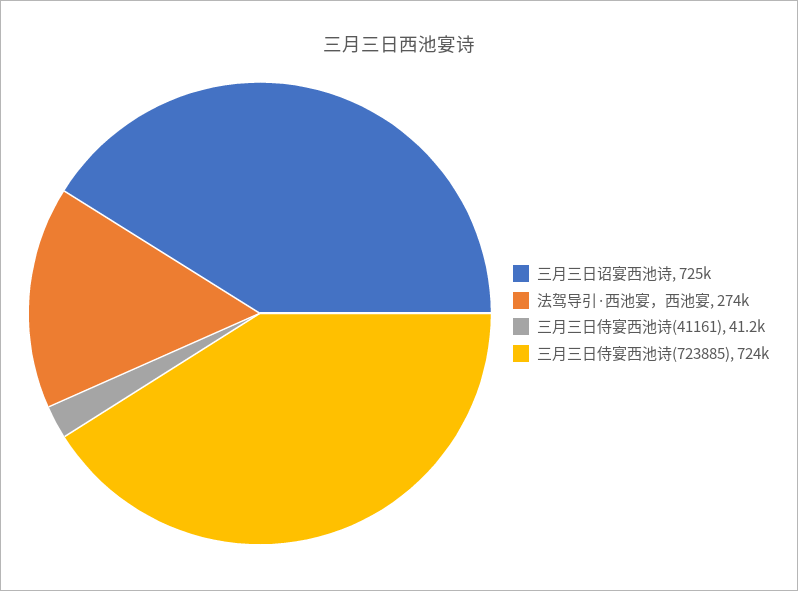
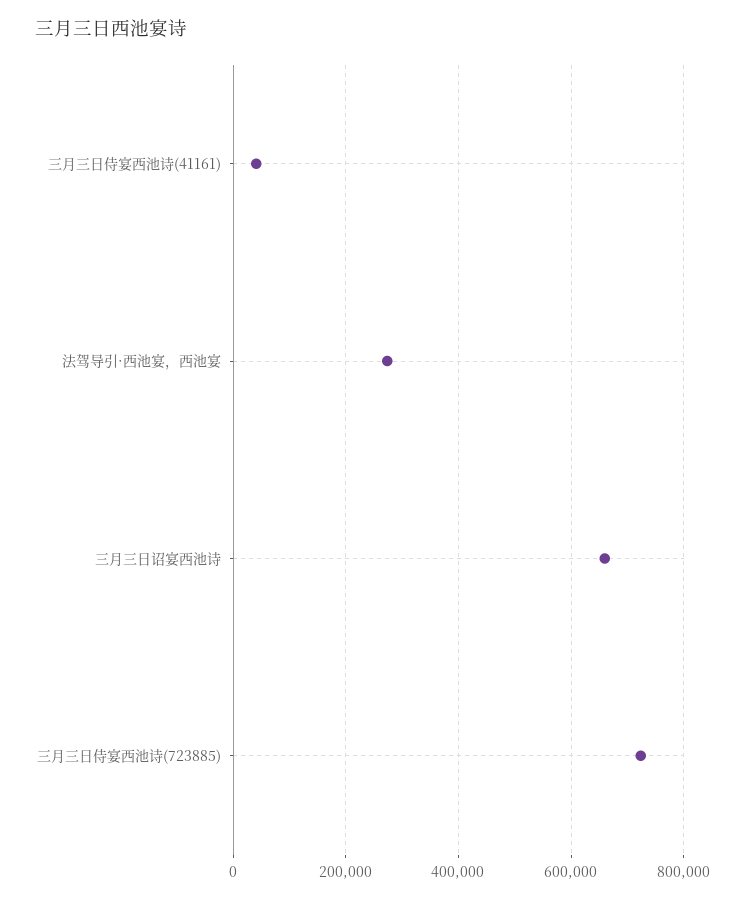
三月三日诏宴西池诗: 725000 -> 660000

